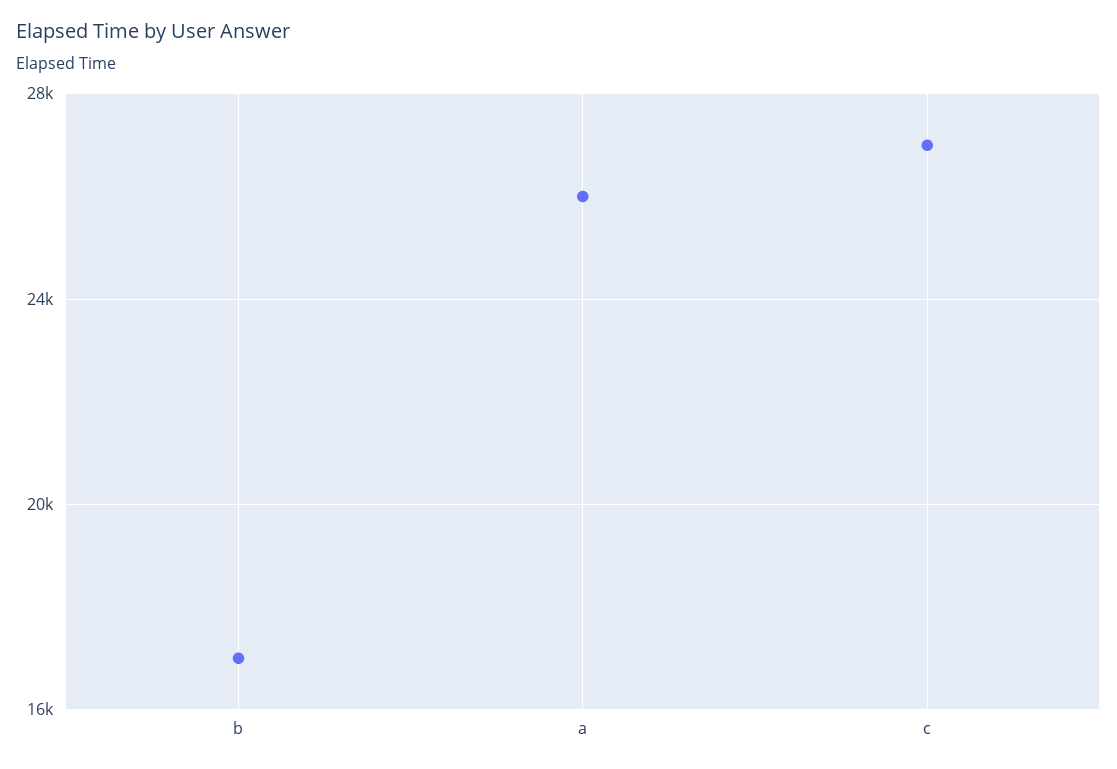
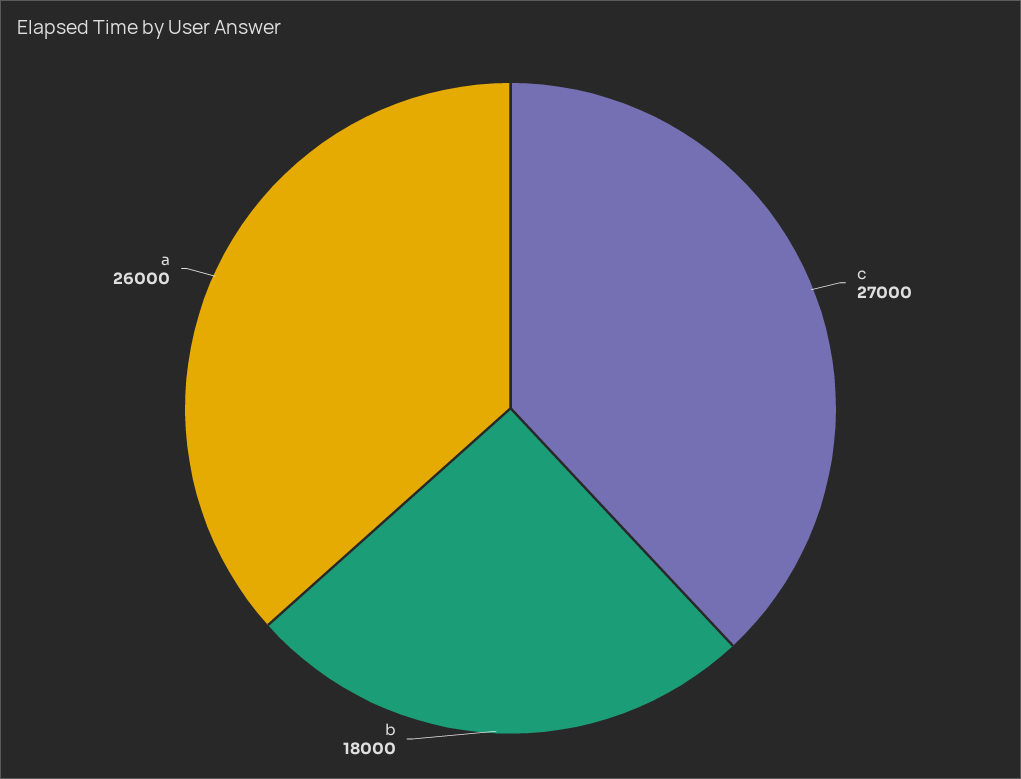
b: 17000 -> 18000

